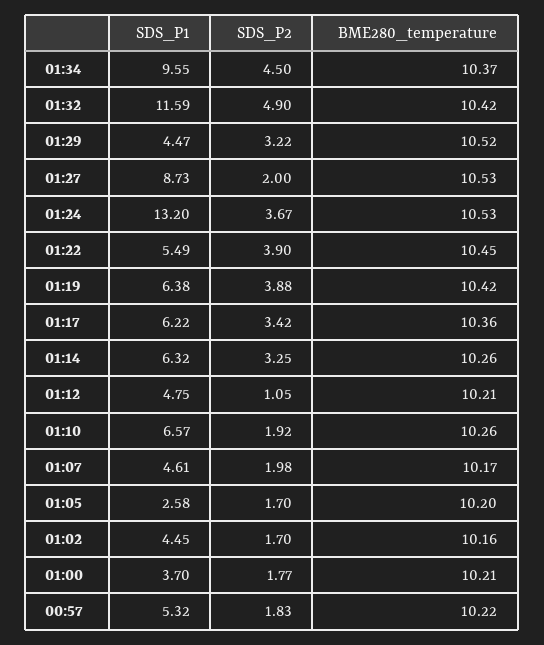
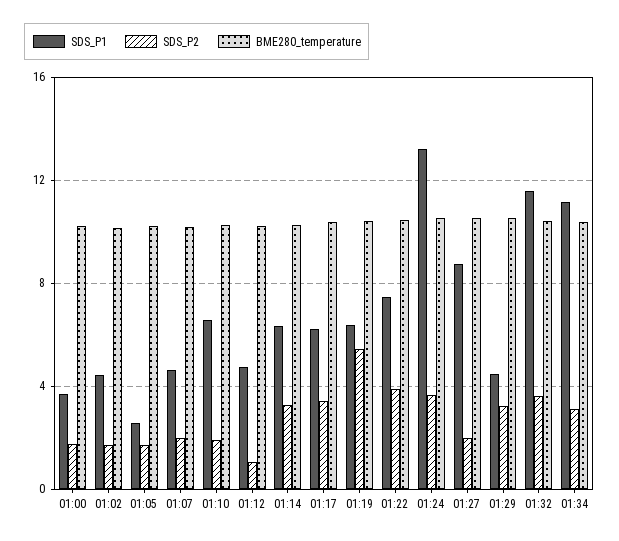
SDS_P1, 01:34: 9.55 -> 11
SDS_P2, 01:34: 4.5 -> 3
SDS_P2, 01:32: 4.9 -> 3.5
SDS_P1, 01:22: 5.49 -> 7.5
SDS_P2, 01:19: 3.88 -> 5.5
SDS_P1, 00:57: 5.32 -> none
SDS_P2, 00:57: 1.83 -> none
BME280_temperature, 00:57: 10.22 -> none

